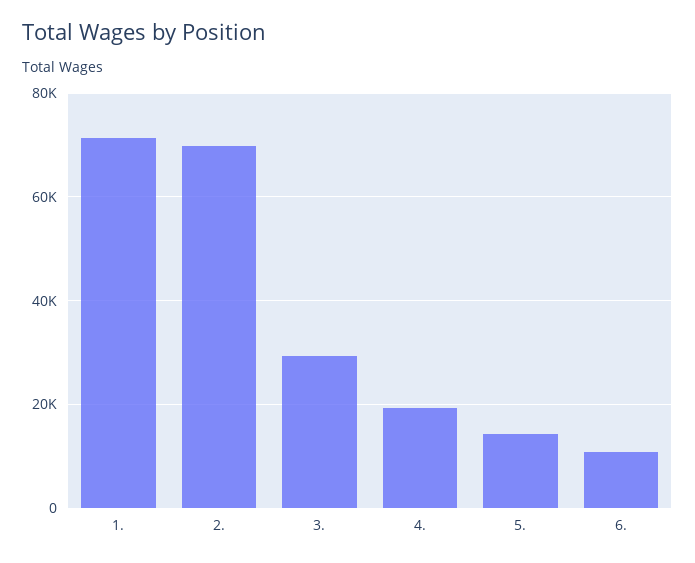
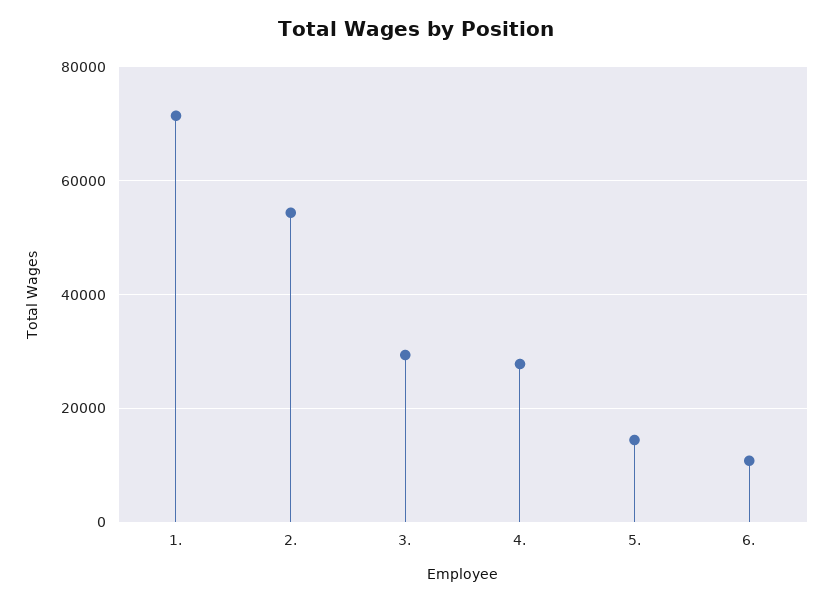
2.: 70000 -> 54000
4.: 20000 -> 28000

